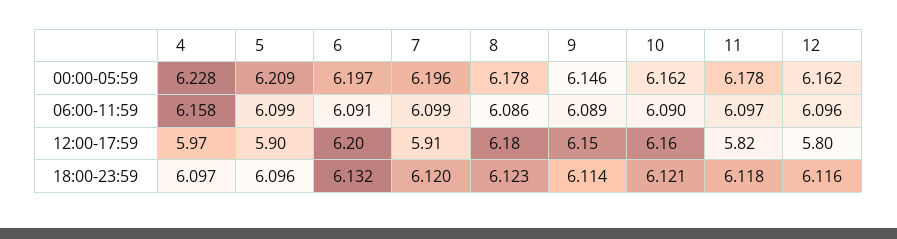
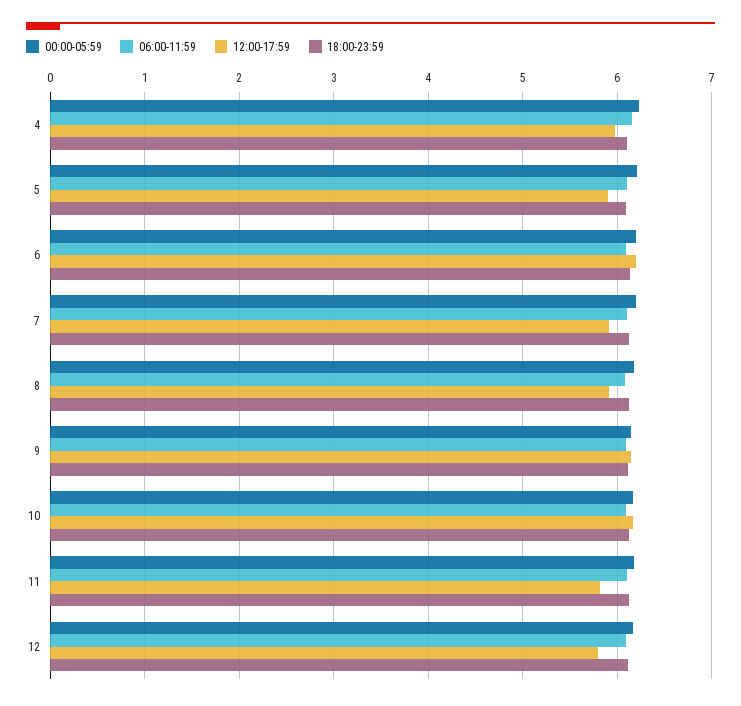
12:00-17:59, 8: 6.18 -> 5.9

